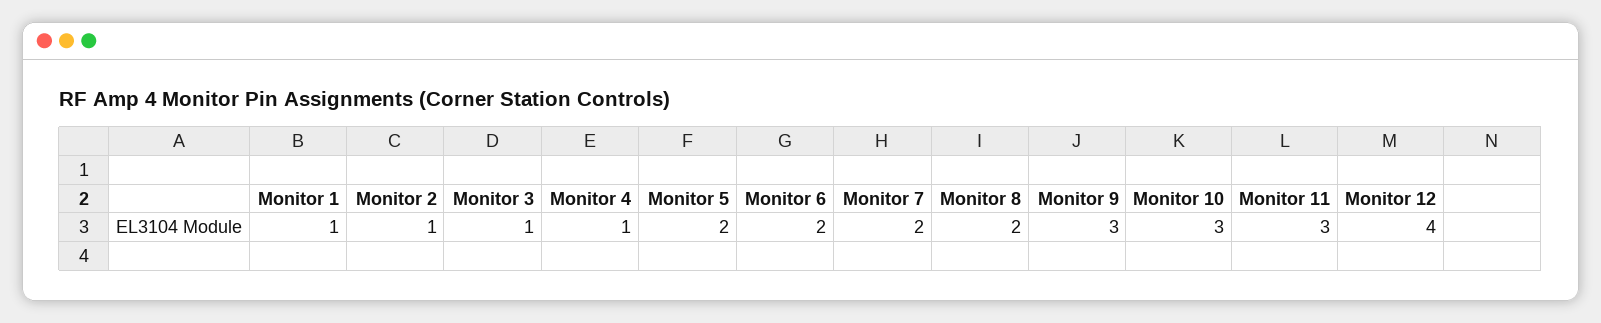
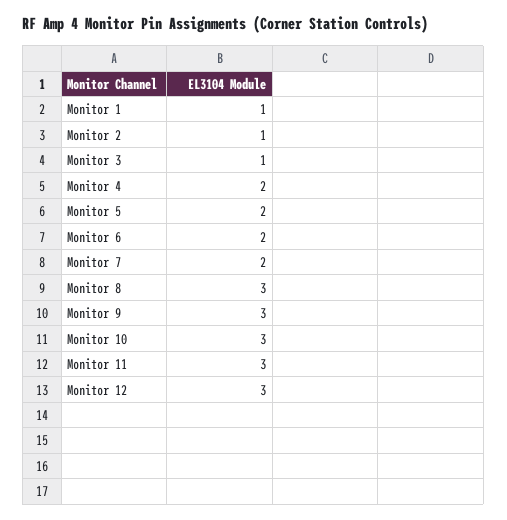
Monitor 4: 1 -> 2
Monitor 8: 2 -> 3
Monitor 12: 4 -> 3

